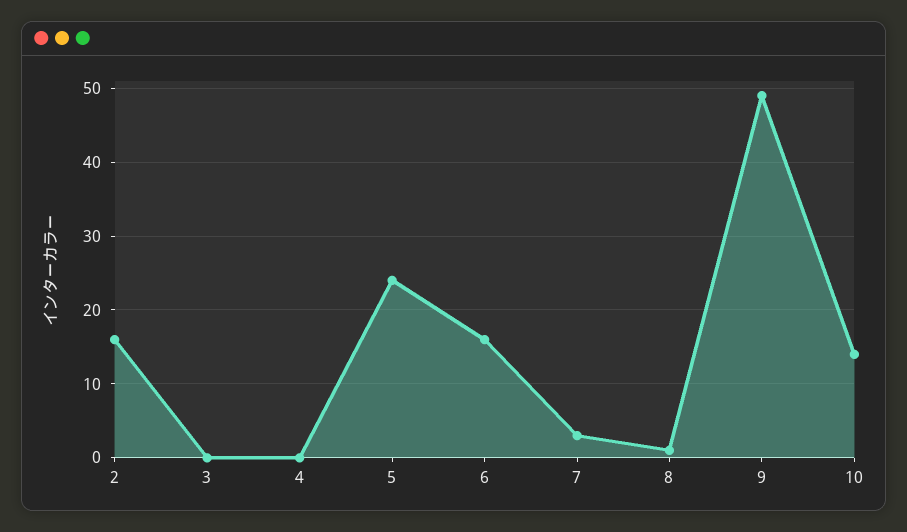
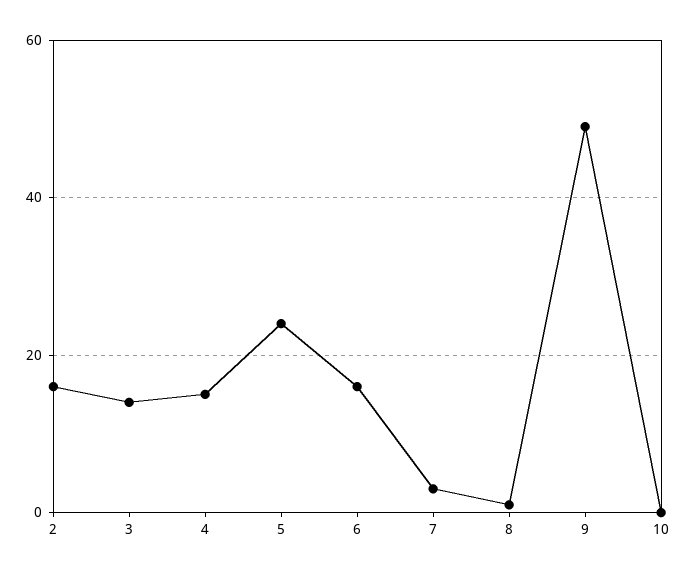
3: 0 -> 15
4: 0 -> 15
10: 14 -> 0

